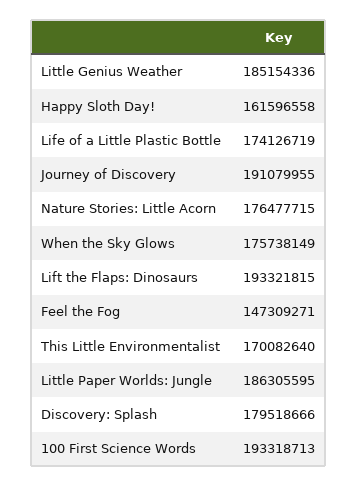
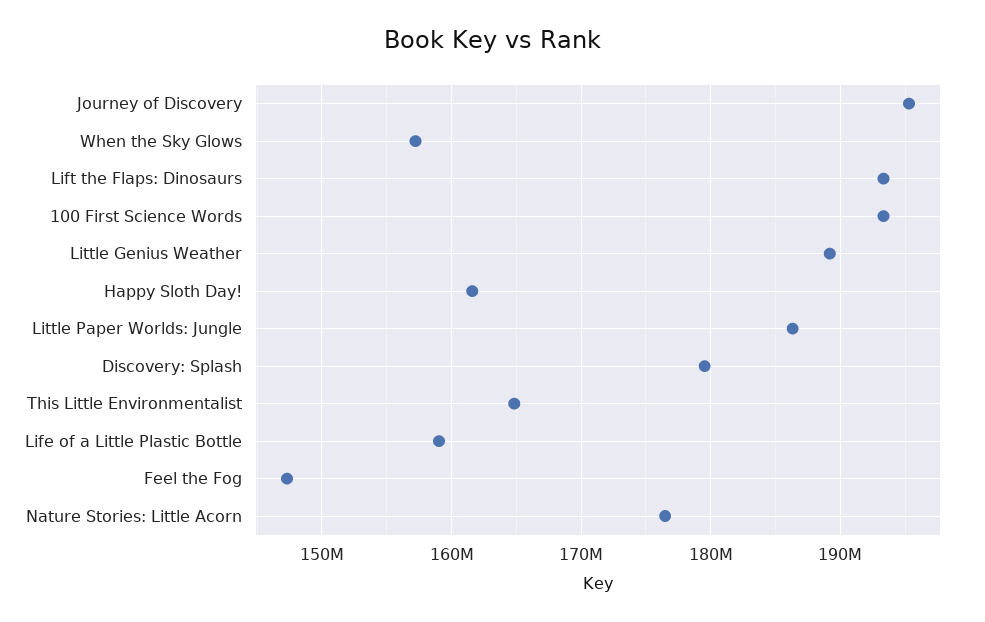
Little Genius Weather: 185154336 -> 189000000
Life of a Little Plastic Bottle: 174126719 -> 159000000
Journey of Discovery: 191079955 -> 195000000
When the Sky Glows: 175738149 -> 157000000
This Little Environmentalist: 170082640 -> 165000000

